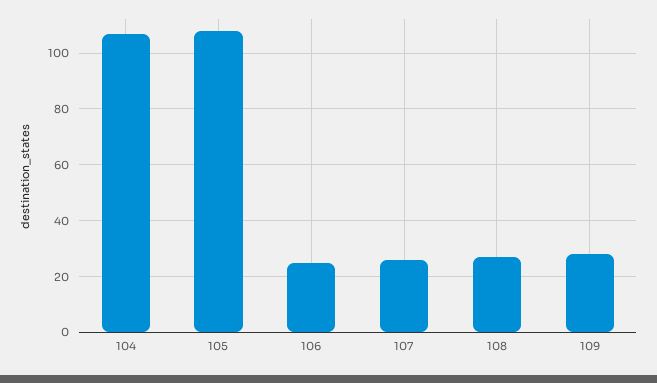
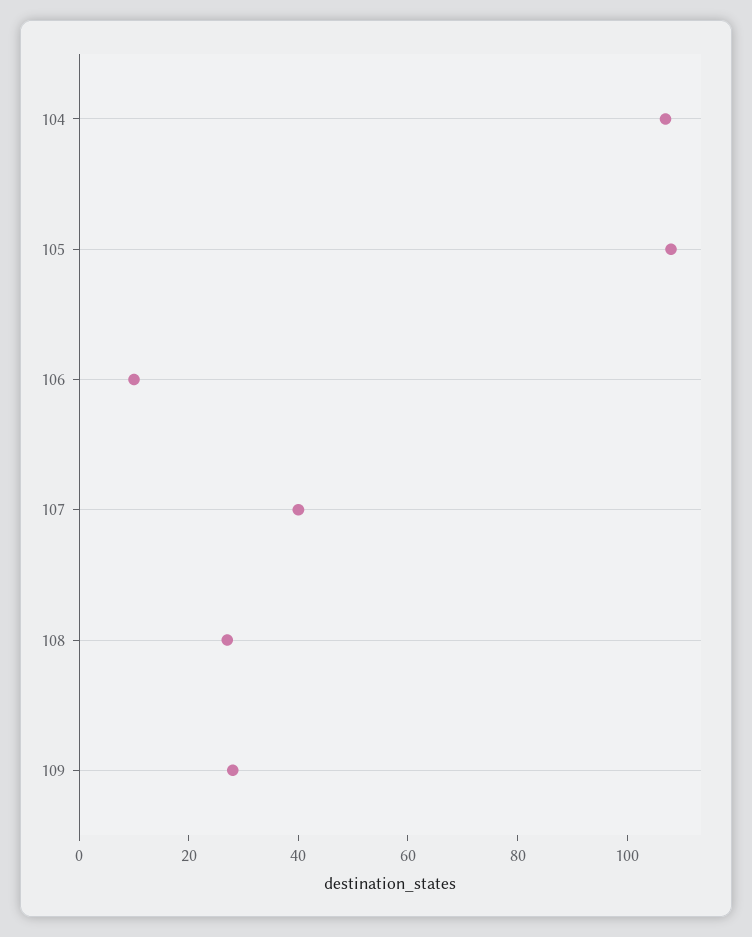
106: 25 -> 10
107: 25 -> 40

